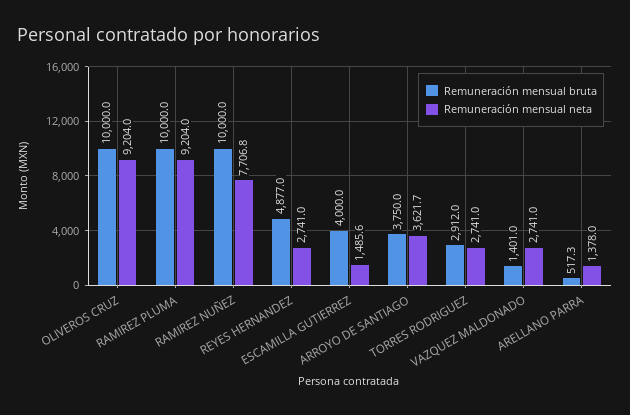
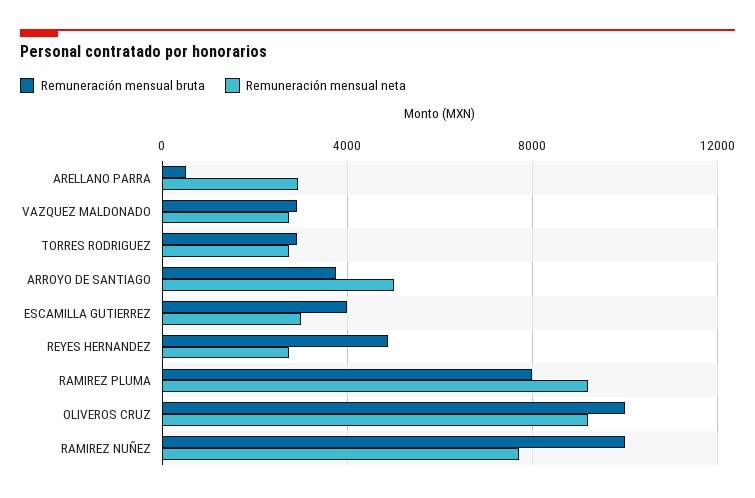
Remuneración mensual bruta, RAMIREZ PLUMA: 10000 -> 8000
Remuneración mensual neta, ESCAMILLA GUTIERREZ: 1485.6 -> 3000
Remuneración mensual neta, ARROYO DE SANTIAGO: 3621.7 -> 5000
Remuneración mensual bruta, VAZQUEZ MALDONADO: 1401 -> 3000
Remuneración mensual neta, ARELLANO PARRA: 1378 -> 3000

